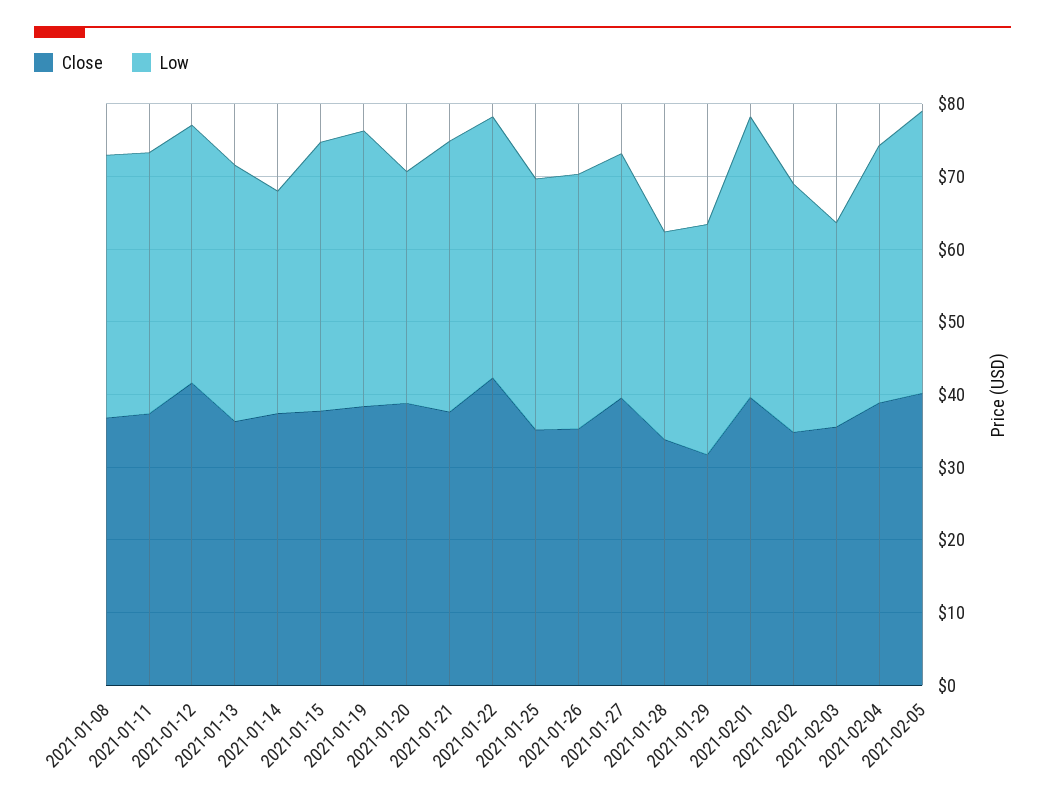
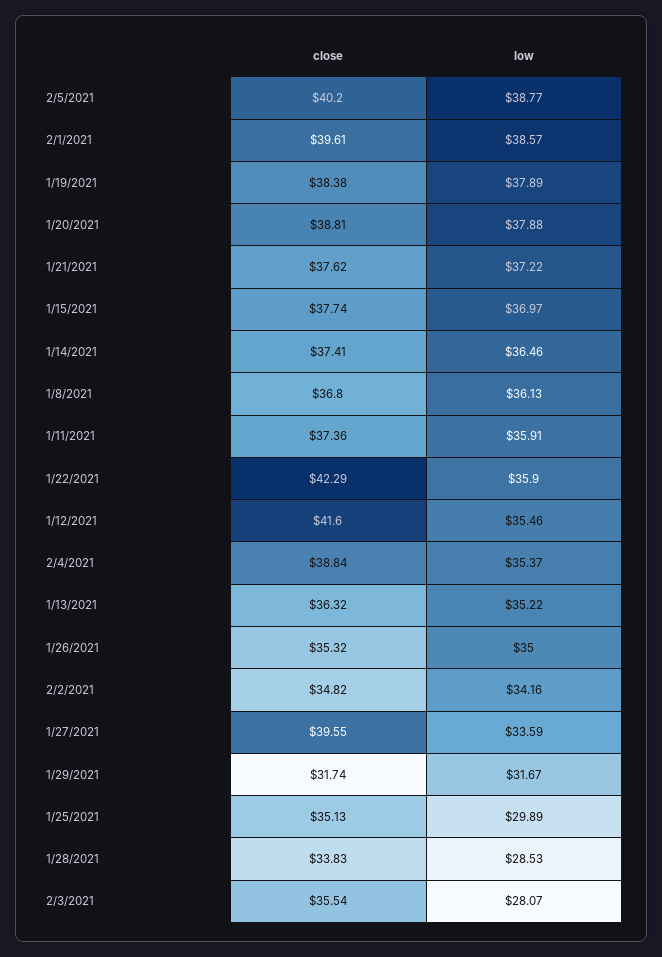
Low, 2021-01-14: 30 -> 36.46
Low, 2021-01-20: 32 -> 37.88
Low, 2021-01-25: 34 -> 29.89

